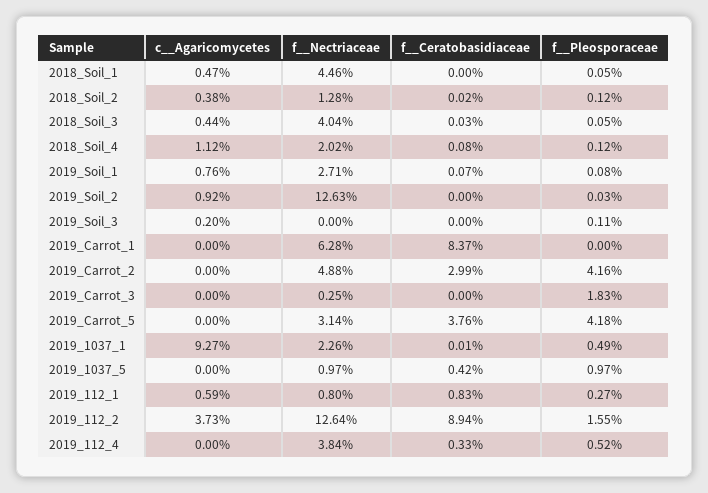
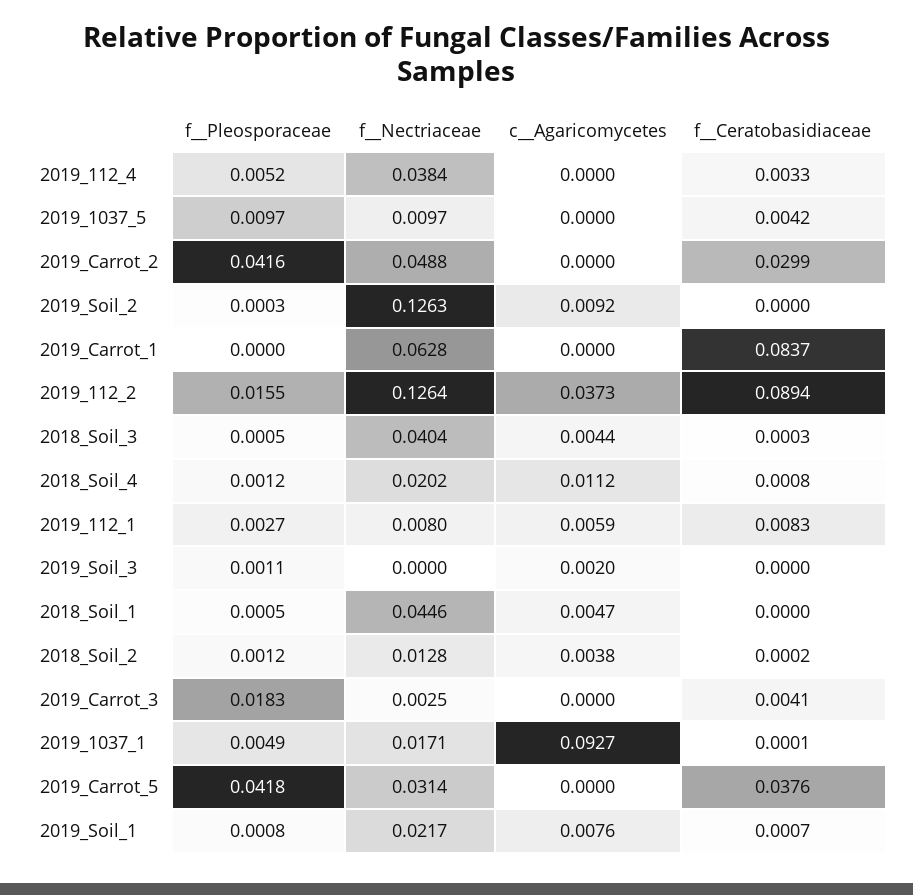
f__Nectriaceae, 2019_Soil_1: 0.0271 -> 0.0217
f__Ceratobasidiaceae, 2019_Carrot_3: 0 -> 0.0041
f__Nectriaceae, 2019_1037_1: 0.0226 -> 0.0171

